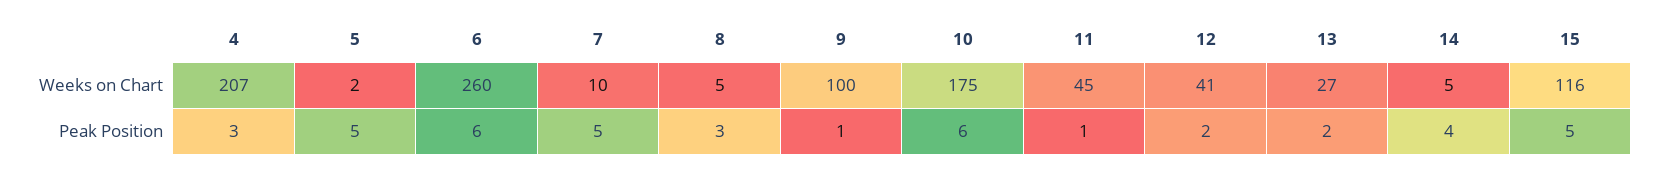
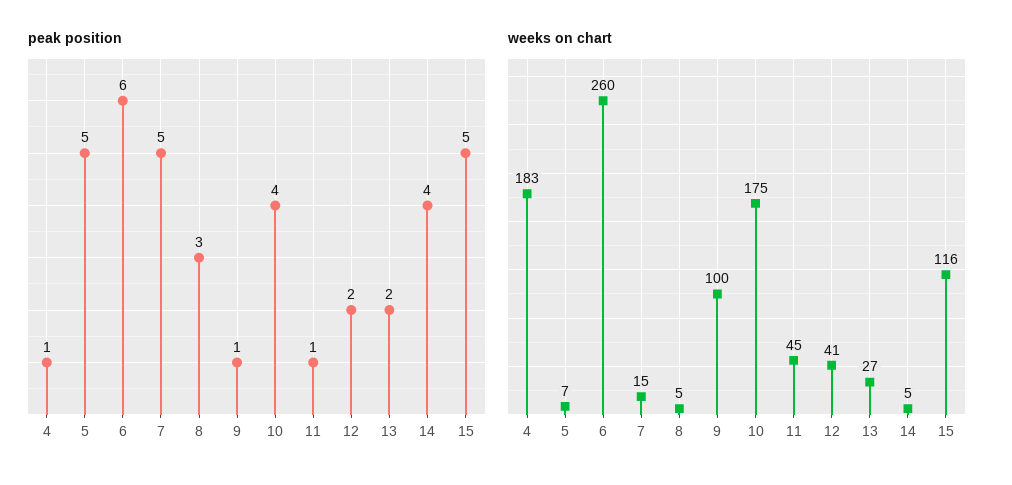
Weeks on Chart, 4: 207 -> 183
Weeks on Chart, 5: 2 -> 7
Weeks on Chart, 7: 10 -> 15
Peak Position, 4: 3 -> 1
Peak Position, 10: 6 -> 4

